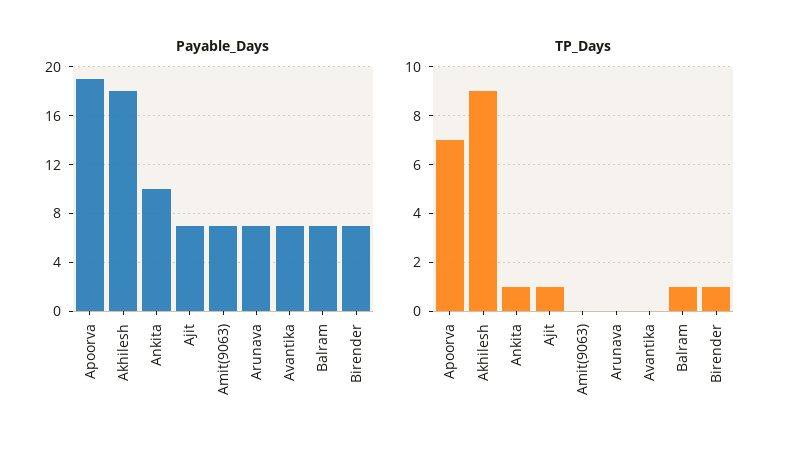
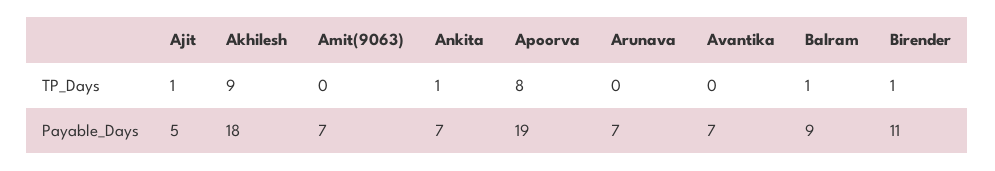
Payable_Days, Ankita: 10 -> 7
Payable_Days, Ajit: 7 -> 5
Payable_Days, Balram: 7 -> 9
Payable_Days, Birender: 7 -> 11
TP_Days, Apoorva: 7 -> 8

